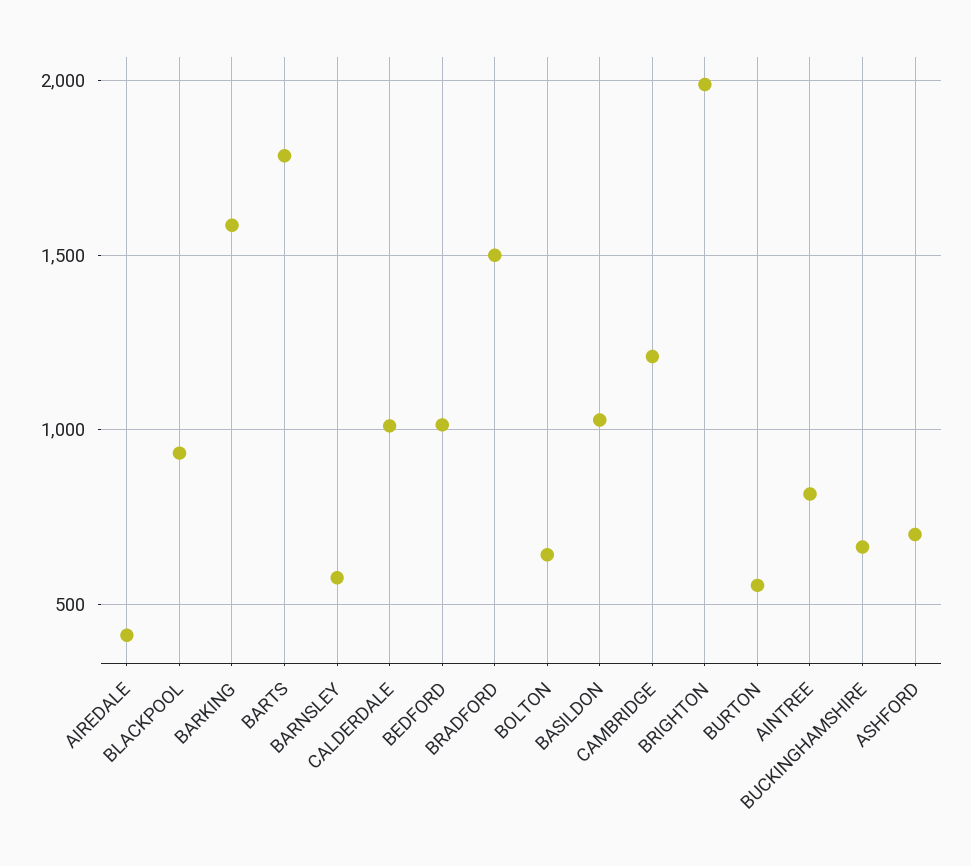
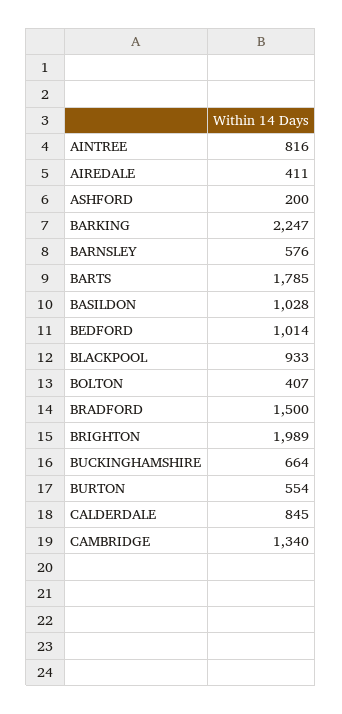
BARKING: 1600 -> 2247
CALDERDALE: 1000 -> 845
BOLTON: 650 -> 407
CAMBRIDGE: 1200 -> 1340
ASHFORD: 700 -> 200

